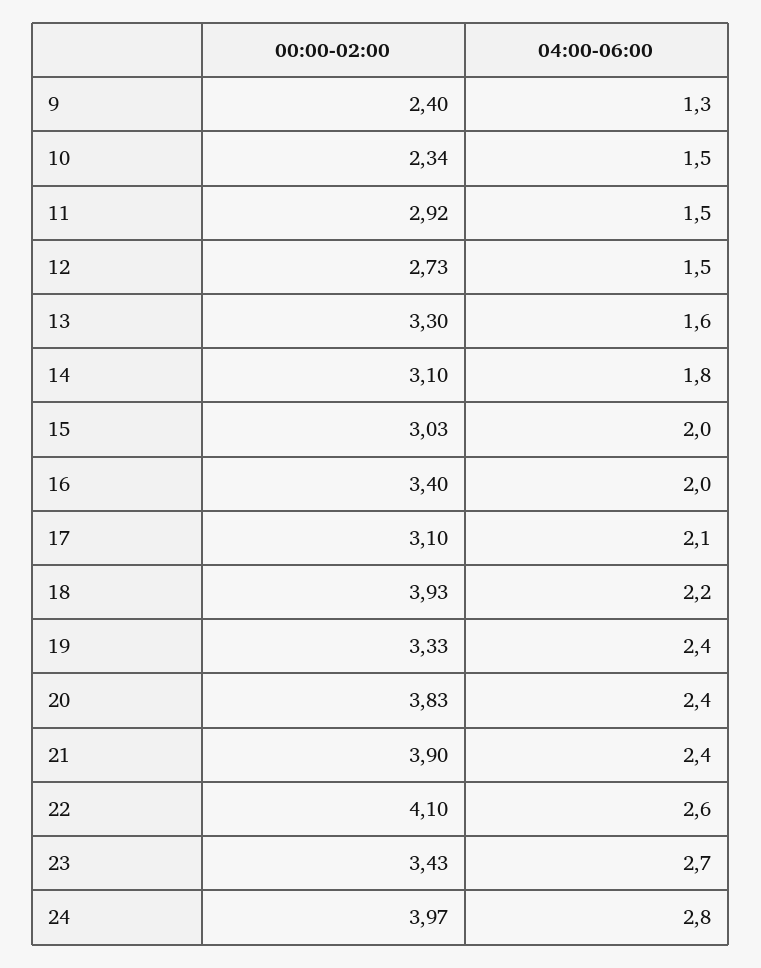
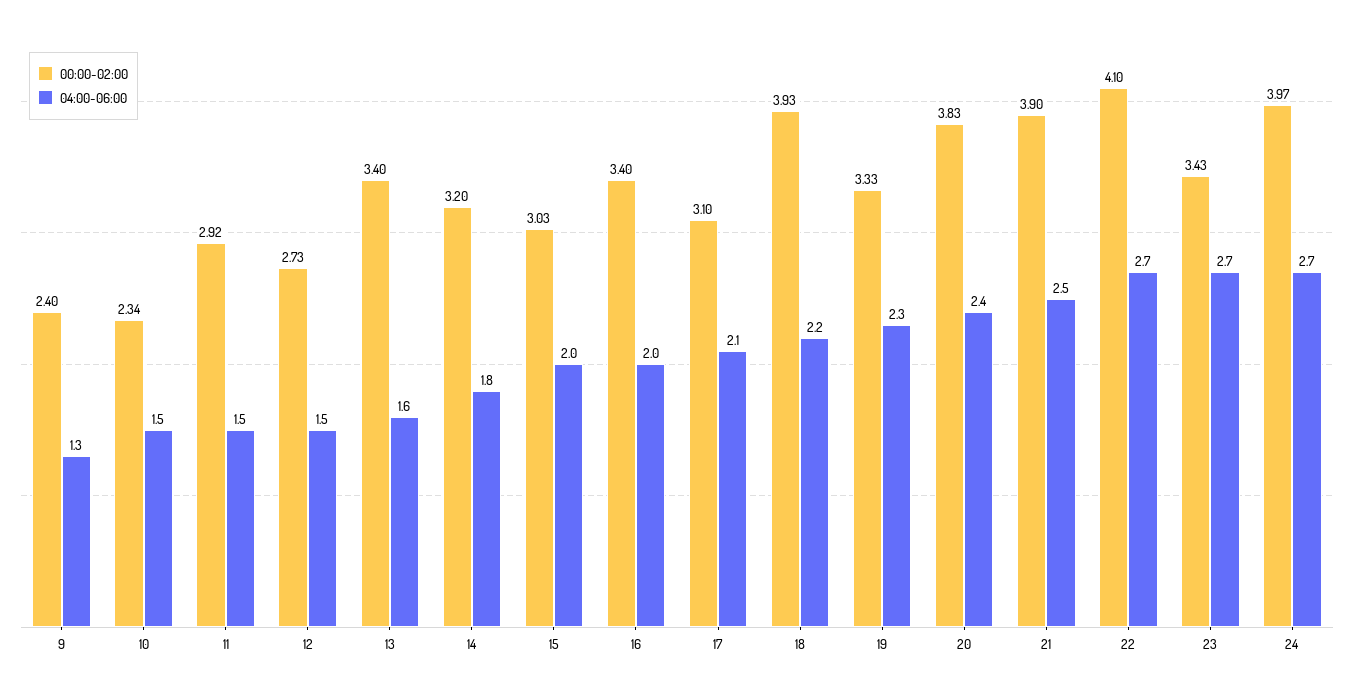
00:00-02:00, 13: 3.3 -> 3.4
00:00-02:00, 14: 3.1 -> 3.2
04:00-06:00, 19: 2.4 -> 2.3
04:00-06:00, 21: 2.4 -> 2.5
04:00-06:00, 22: 2.6 -> 2.7
04:00-06:00, 24: 2.8 -> 2.7

